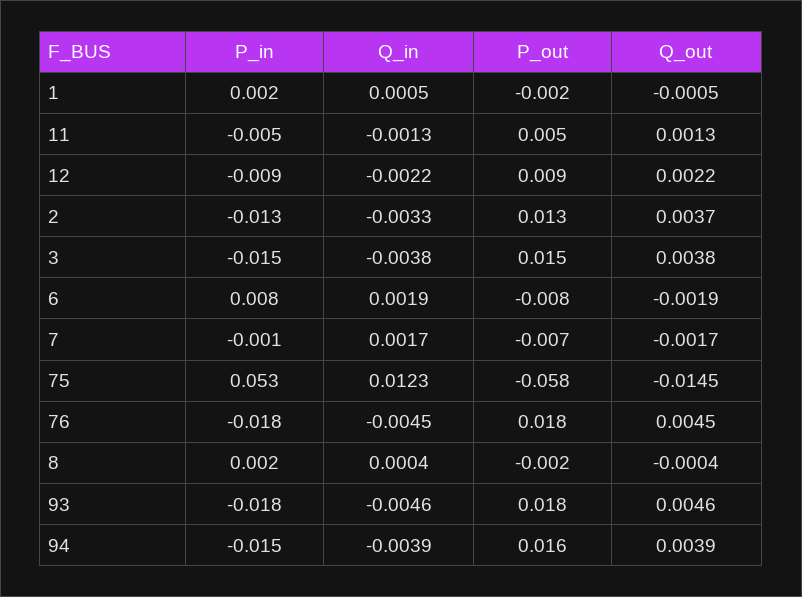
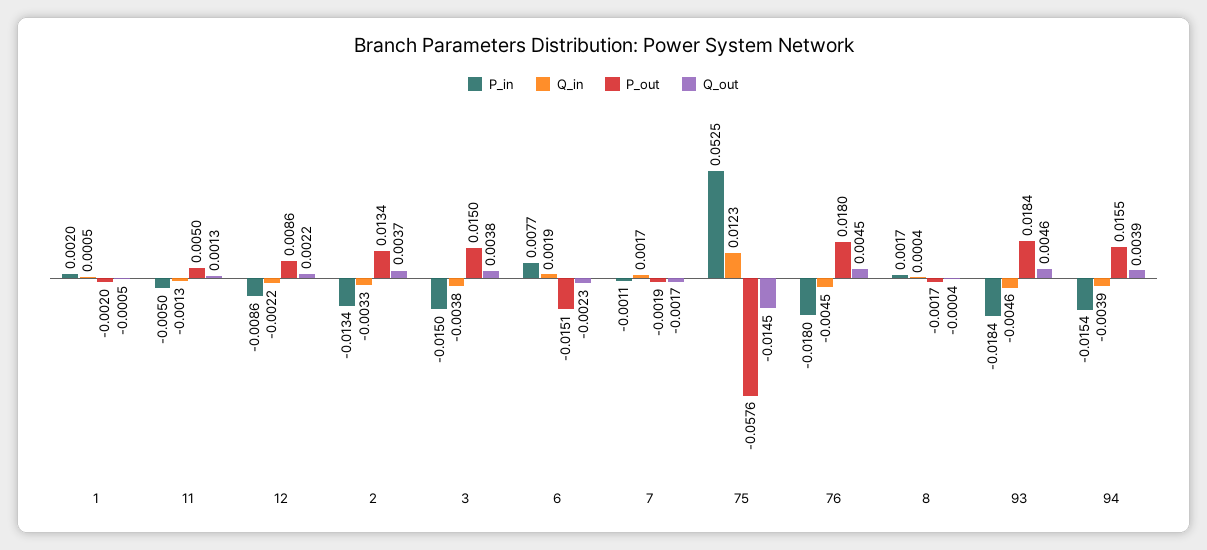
P_out, 6: -0.008 -> -0.0151
Q_out, 6: -0.0019 -> -0.0023
P_out, 7: -0.007 -> -0.0019

